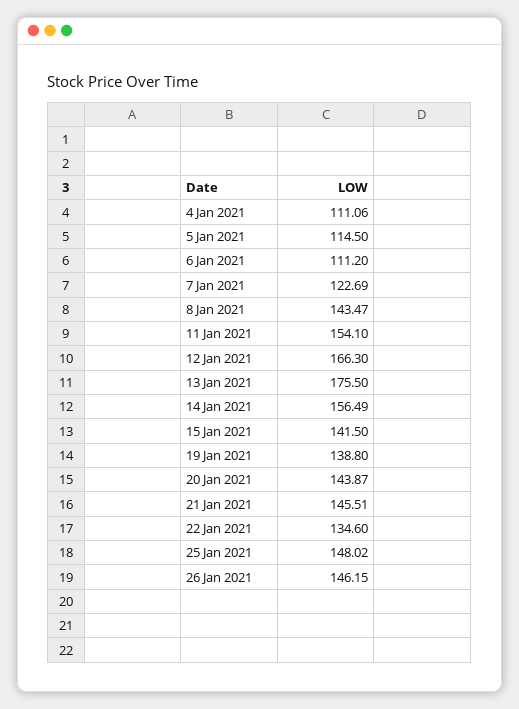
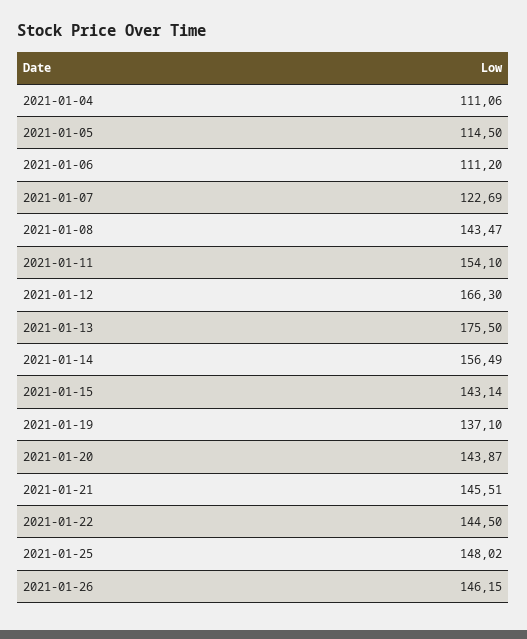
15 Jan 2021: 141.5 -> 143.14
19 Jan 2021: 138.8 -> 137.1
22 Jan 2021: 134.6 -> 144.5

